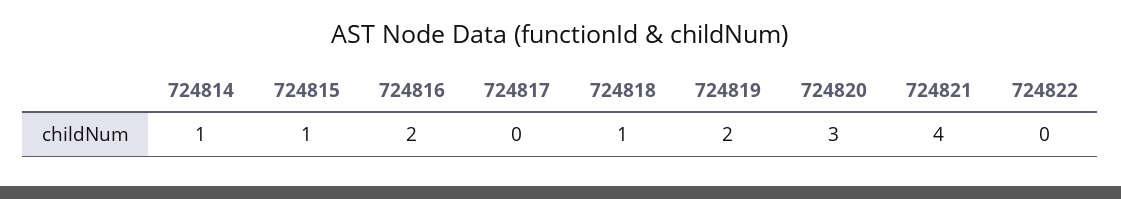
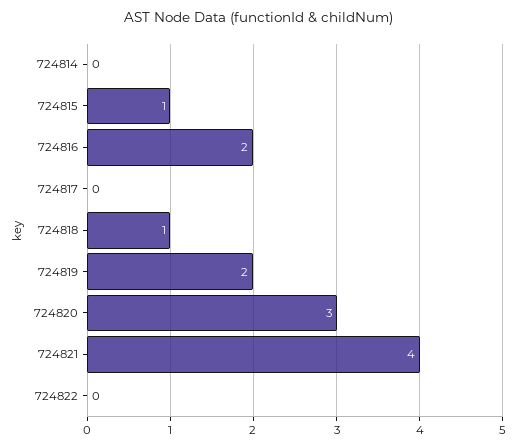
724814: 1 -> 0

